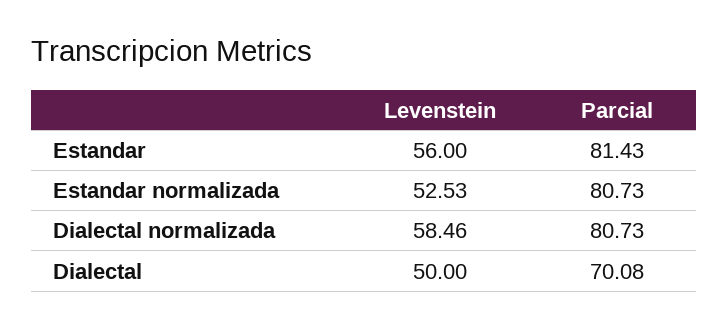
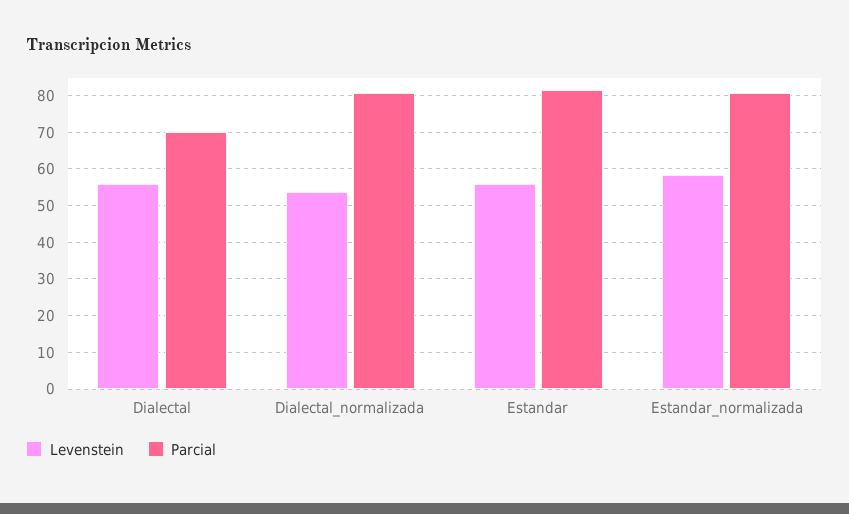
Levenstein, Estandar normalizada: 52.53 -> 58
Levenstein, Dialectal normalizada: 58.46 -> 54
Levenstein, Dialectal: 50 -> 56

